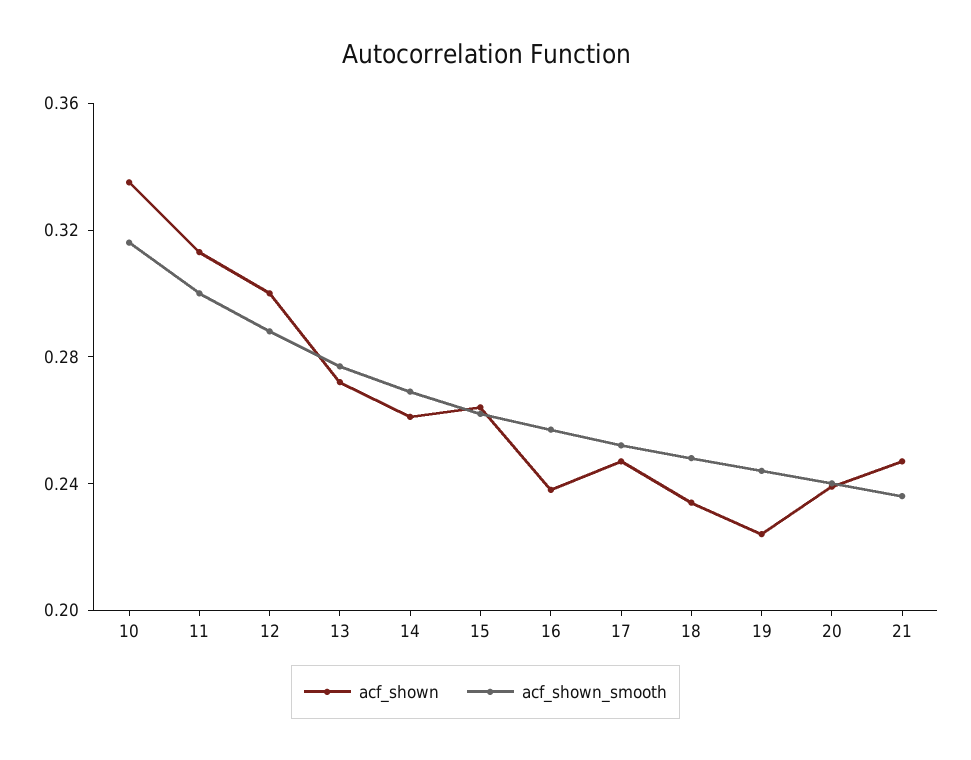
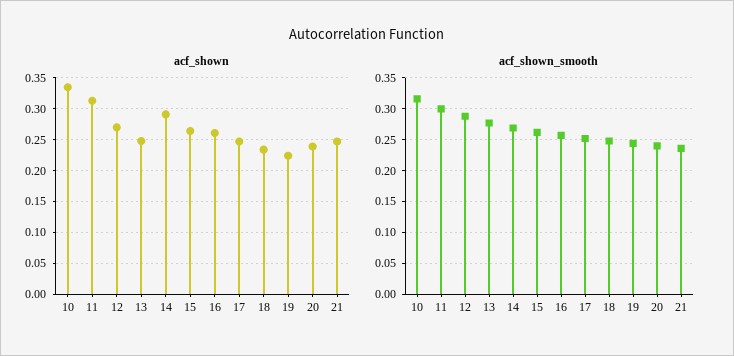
acf_shown, 12: 0.3 -> 0.27
acf_shown, 13: 0.27 -> 0.25
acf_shown, 14: 0.26 -> 0.29
acf_shown, 16: 0.24 -> 0.26

